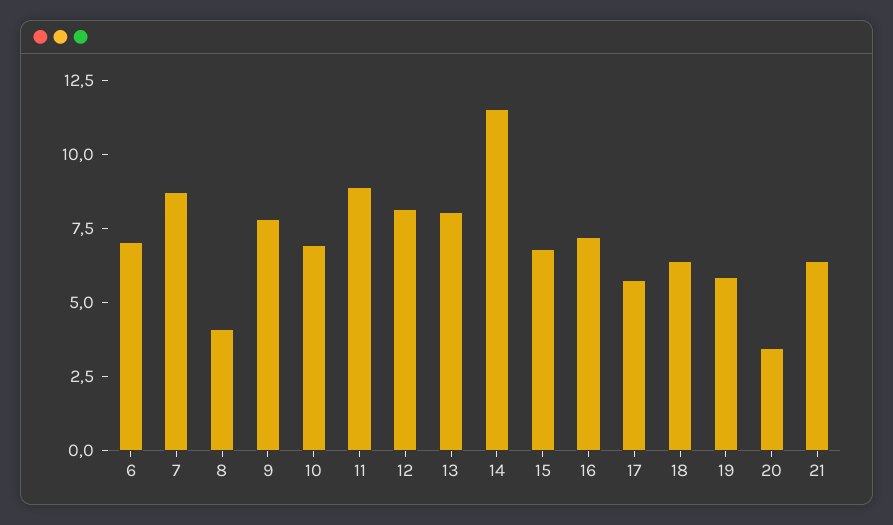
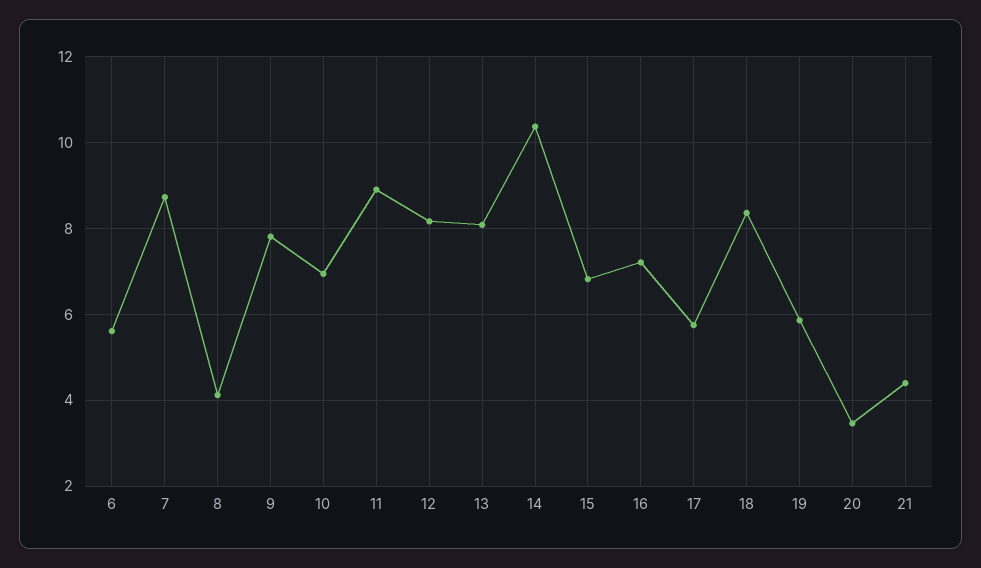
6: 7 -> 5.6
14: 11.5 -> 10.4
18: 6.5 -> 8.4
21: 6.5 -> 4.4

